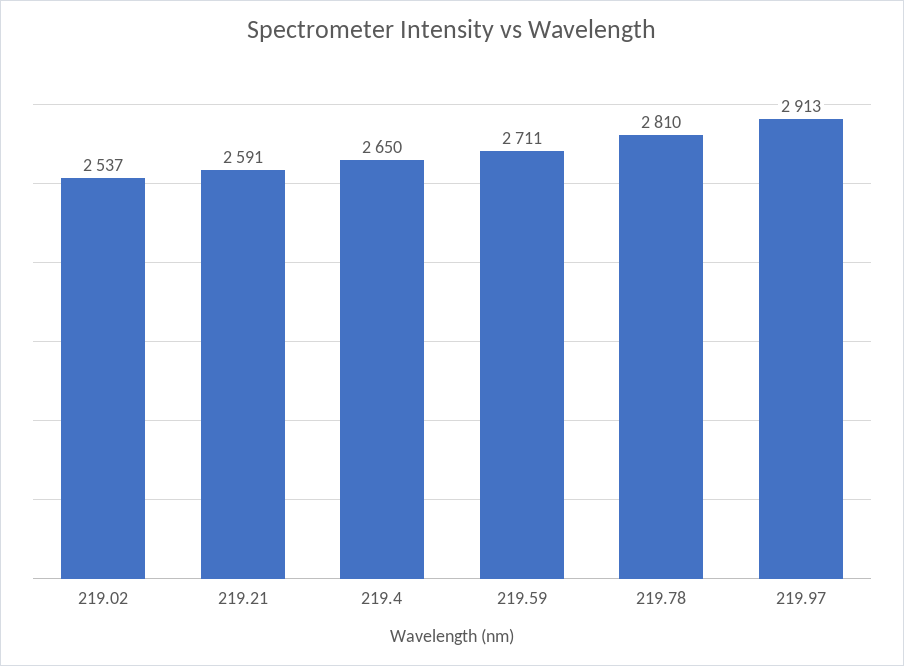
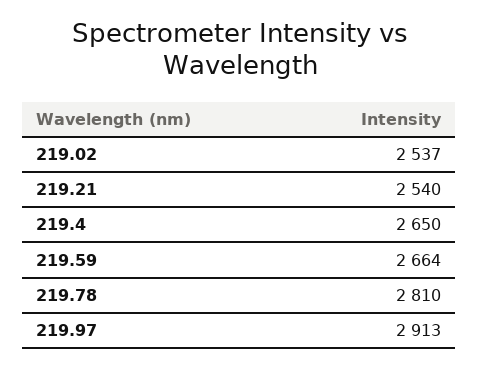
219.21: 2591 -> 2540
219.59: 2711 -> 2664

